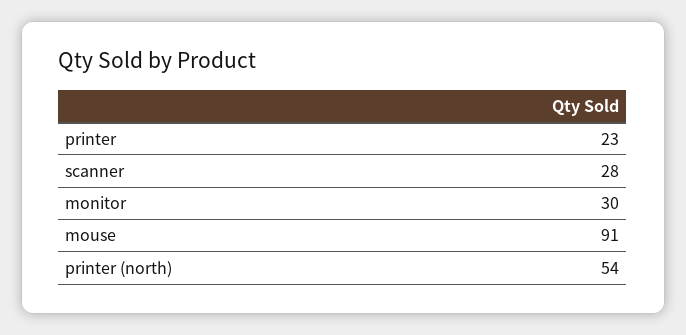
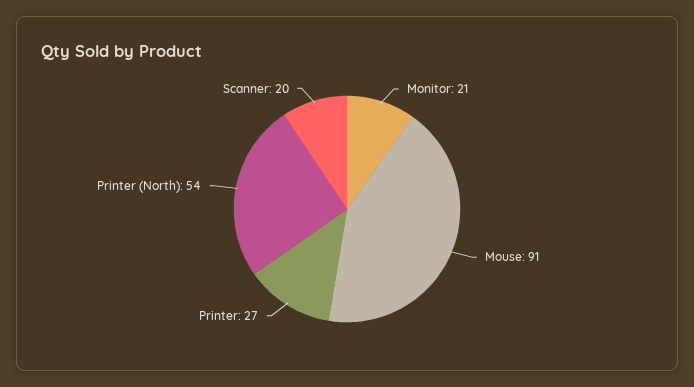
printer: 23 -> 27
scanner: 28 -> 20
monitor: 30 -> 21

